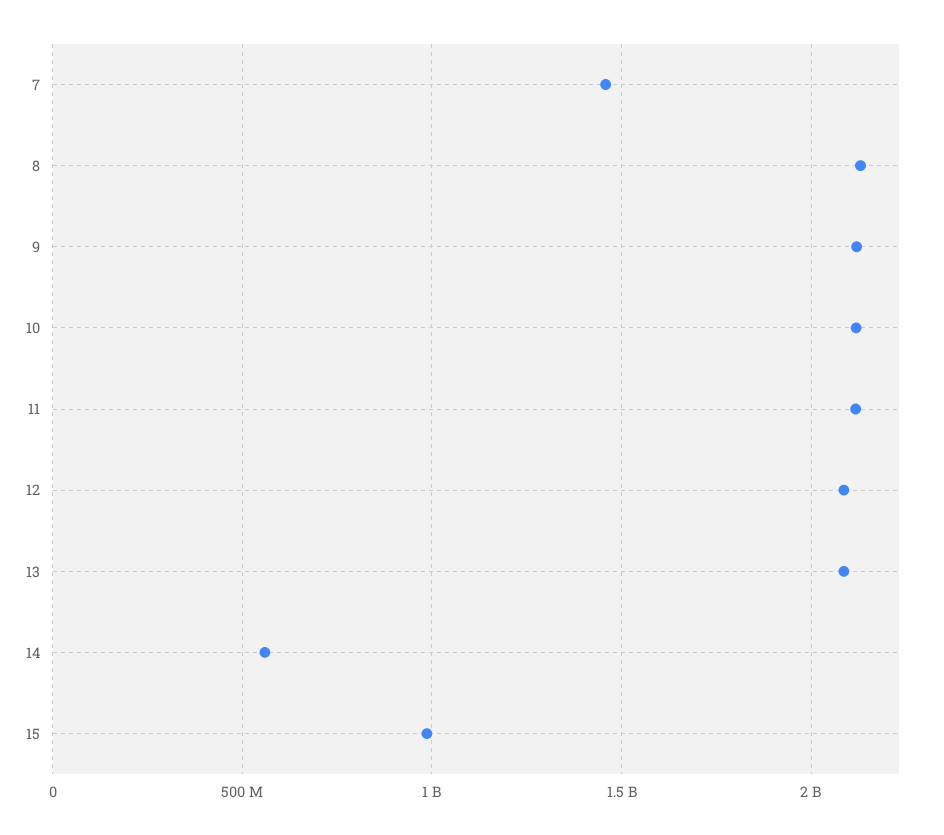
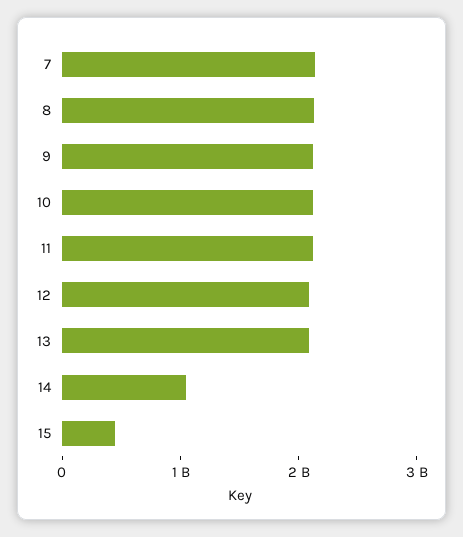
7: 1450000000 -> 2200000000
14: 550000000 -> 1000000000
15: 1000000000 -> 400000000

